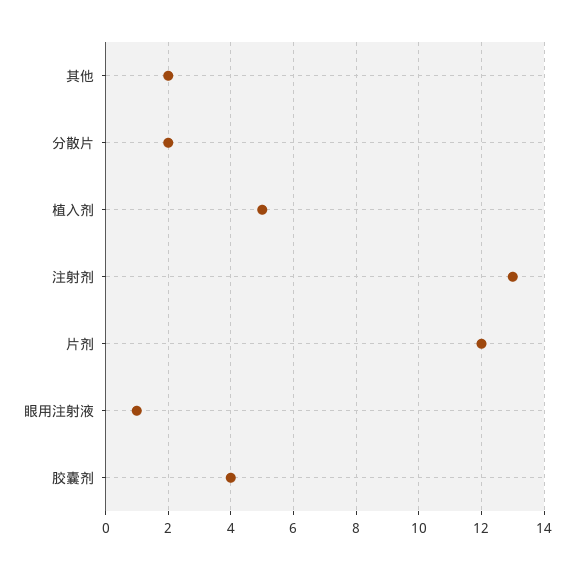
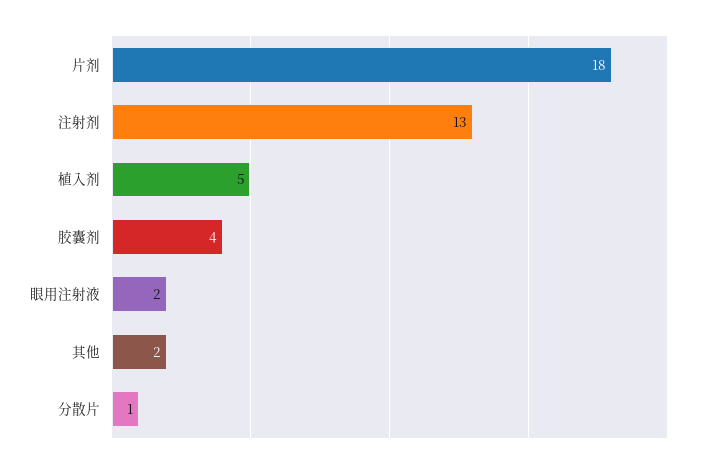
分散片: 2 -> 1
片剂: 12 -> 18
眼用注射液: 1 -> 2

